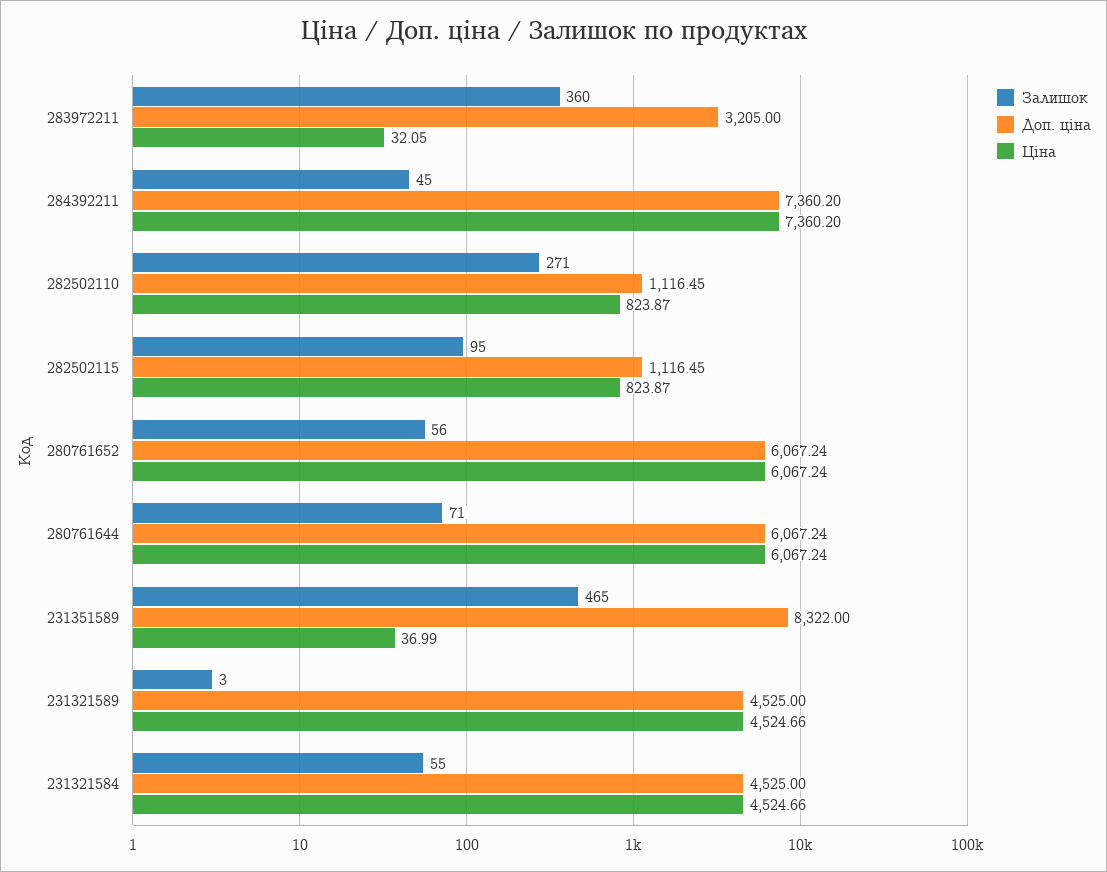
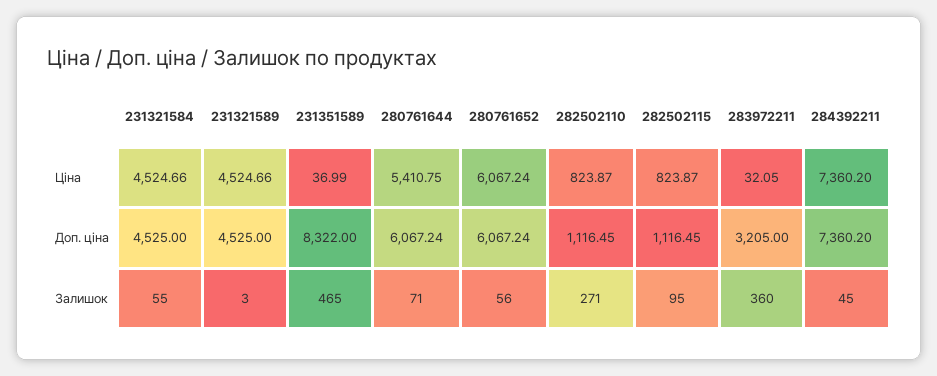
Ціна, 280761644: 6067.24 -> 5410.75

